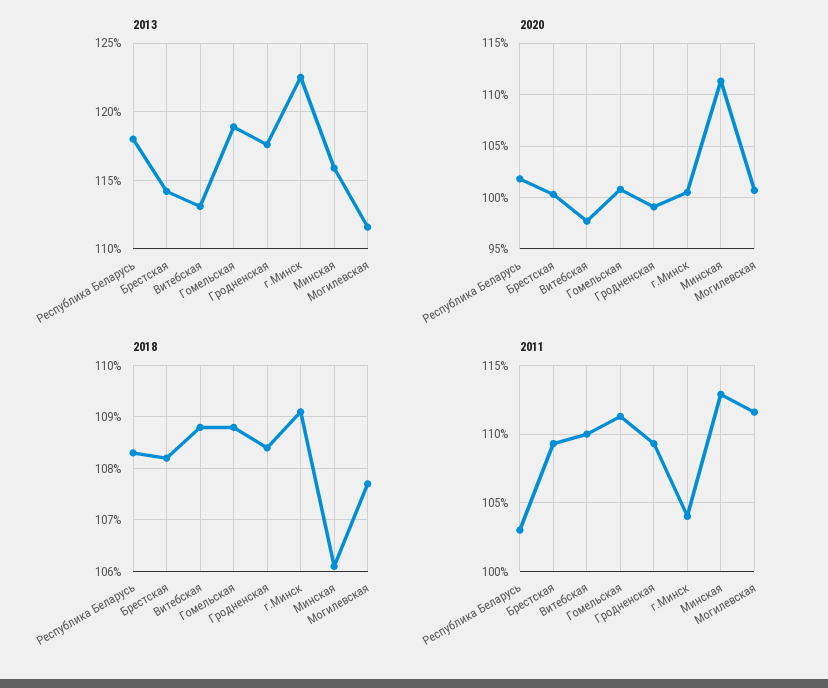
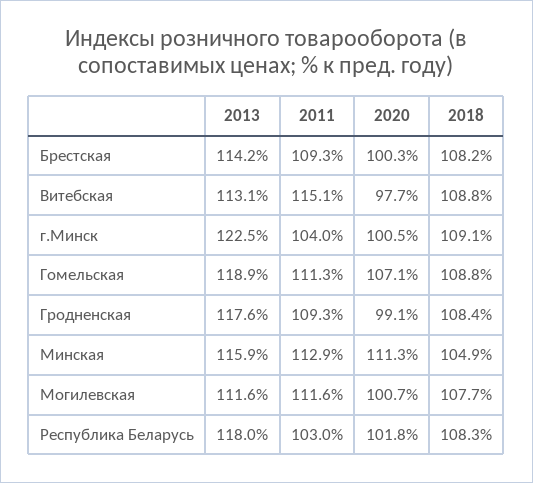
2020, Гомельская: 101 -> 107.1
2018, Минская: 106 -> 104.9
2011, Витебская: 110 -> 115.1

